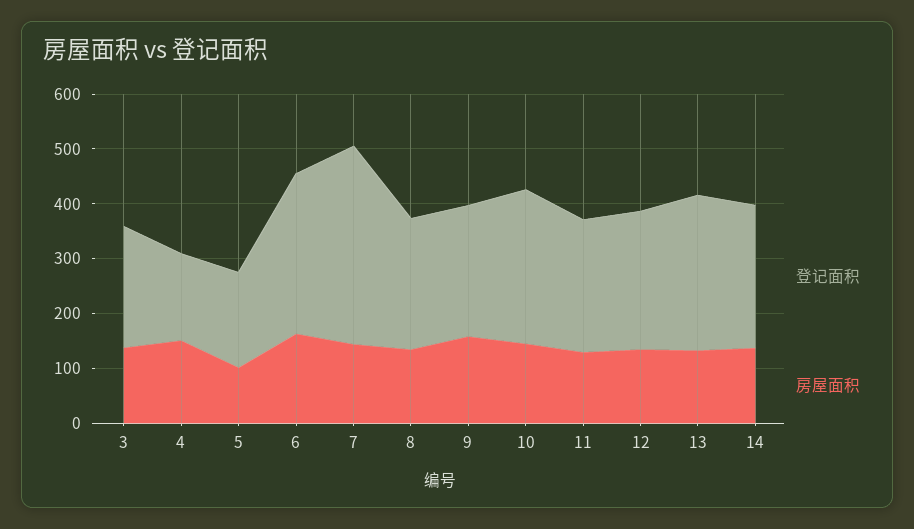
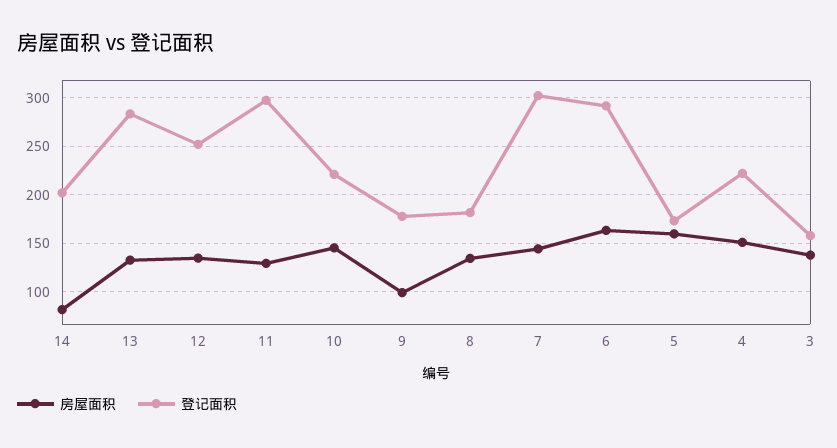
登记面积, 3: 220 -> 160
登记面积, 4: 160 -> 220
房屋面积, 5: 100 -> 160
登记面积, 7: 360 -> 300
登记面积, 8: 240 -> 180
登记面积, 9: 240 -> 180
房屋面积, 9: 160 -> 100
登记面积, 10: 280 -> 220
登记面积, 11: 240 -> 300
登记面积, 14: 260 -> 200
房屋面积, 14: 140 -> 80

